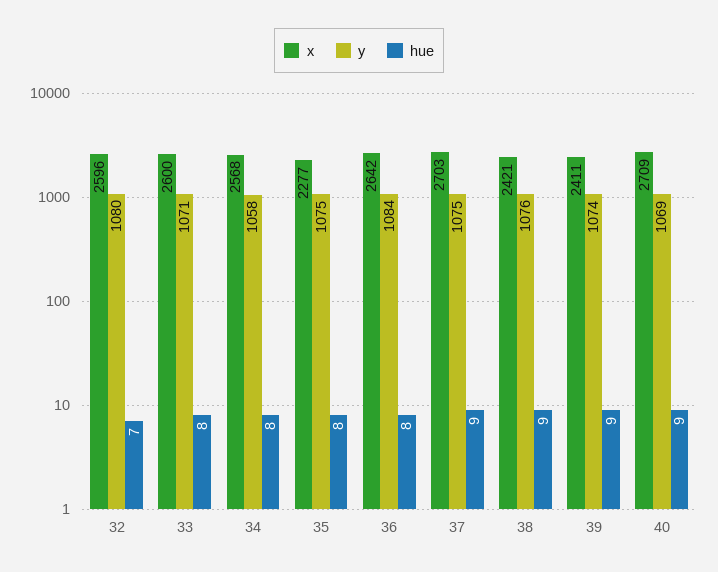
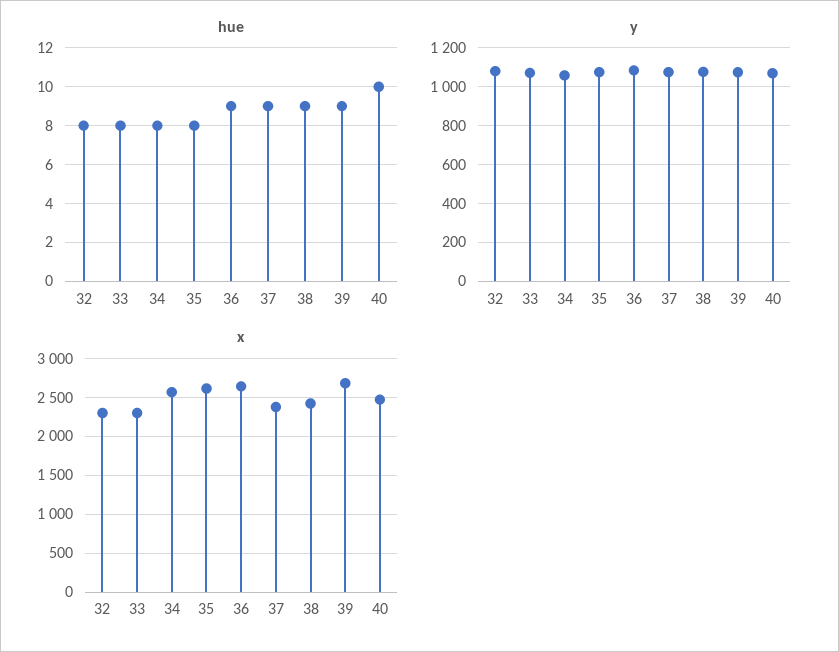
x, 32: 2596 -> 2300
hue, 32: 7 -> 8
x, 33: 2600 -> 2300
x, 35: 2277 -> 2600
hue, 36: 8 -> 9
x, 37: 2703 -> 2400
x, 39: 2411 -> 2700
x, 40: 2709 -> 2500
hue, 40: 9 -> 10

